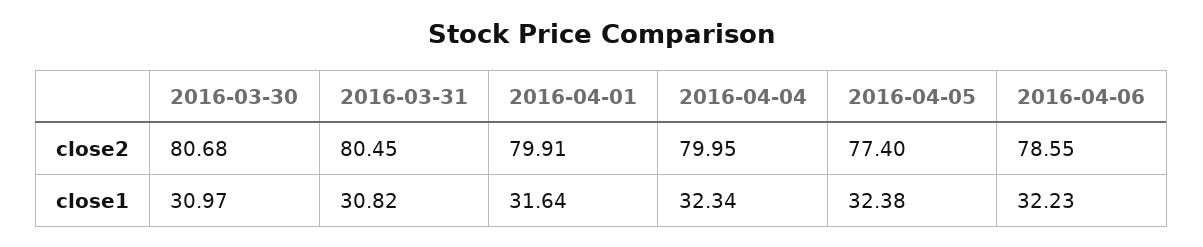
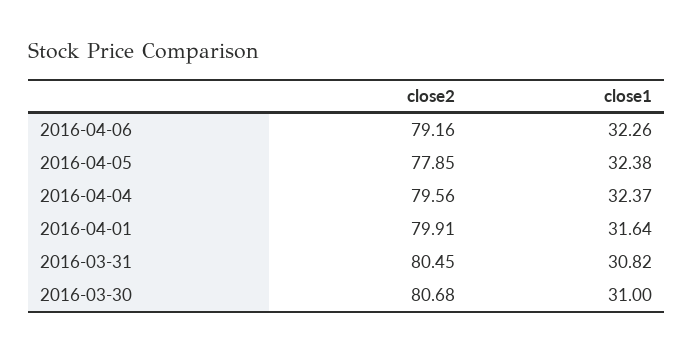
2016-04-04, close2: 79.95 -> 79.56
2016-04-05, close2: 77.4 -> 77.85
2016-04-06, close2: 78.55 -> 79.16
2016-03-30, close1: 30.97 -> 31
2016-04-04, close1: 32.34 -> 32.37
2016-04-06, close1: 32.23 -> 32.26

